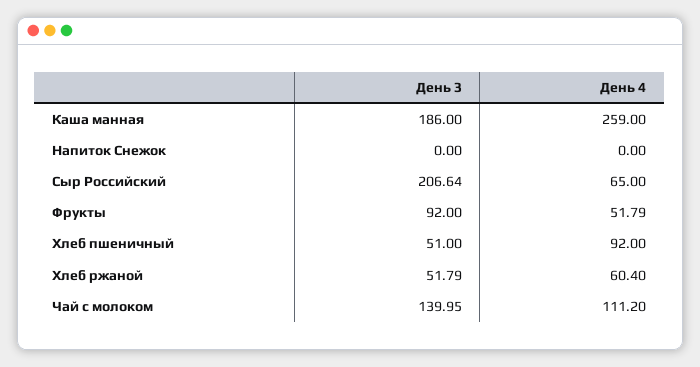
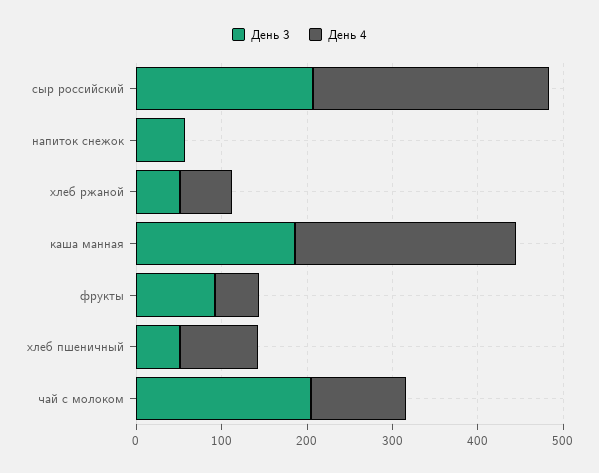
День 3, Напиток Снежок: 0 -> 60
День 4, Сыр Российский: 65 -> 280
День 3, Чай с молоком: 139.95 -> 200

